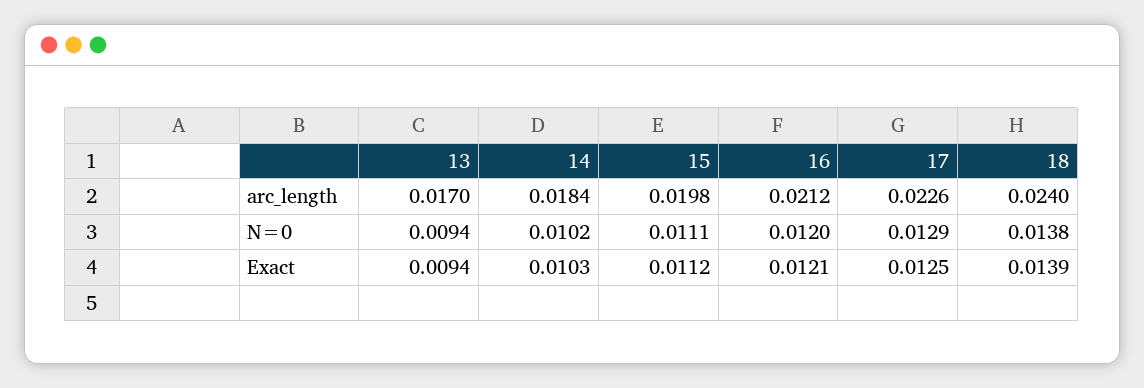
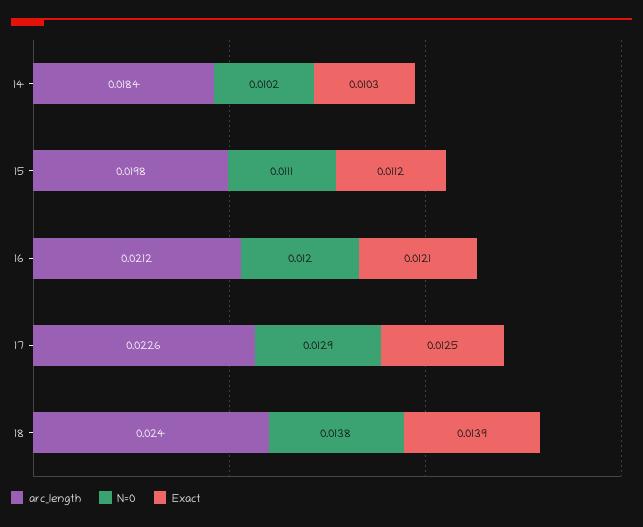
arc_length, 13: 0.017 -> none
N=0, 13: 0.0094 -> none
Exact, 13: 0.0094 -> none

